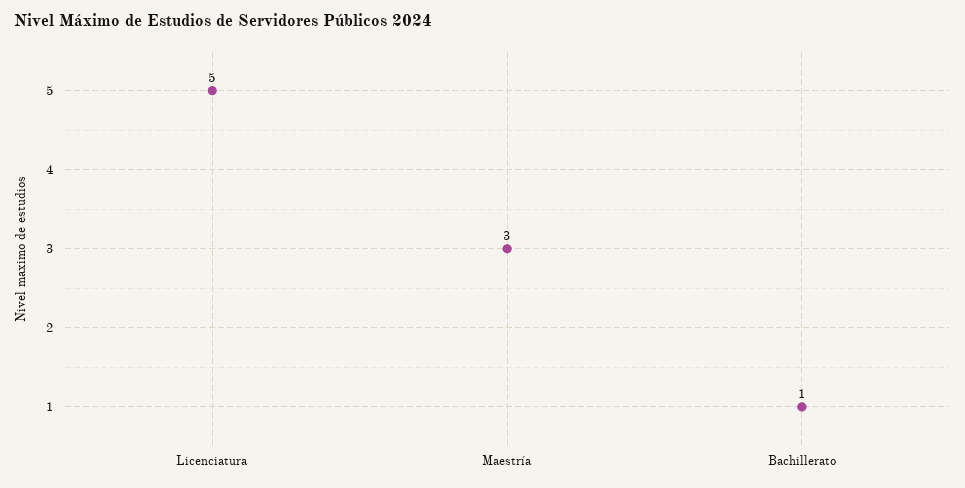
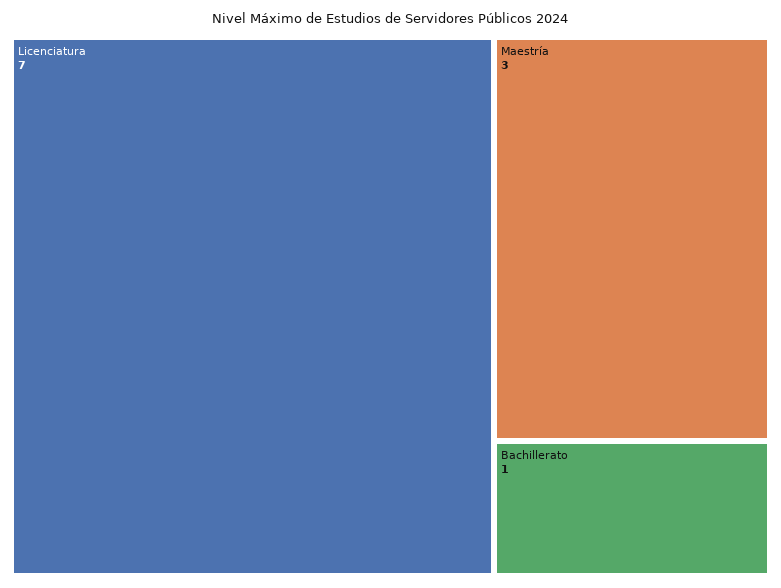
Licenciatura: 5 -> 7

